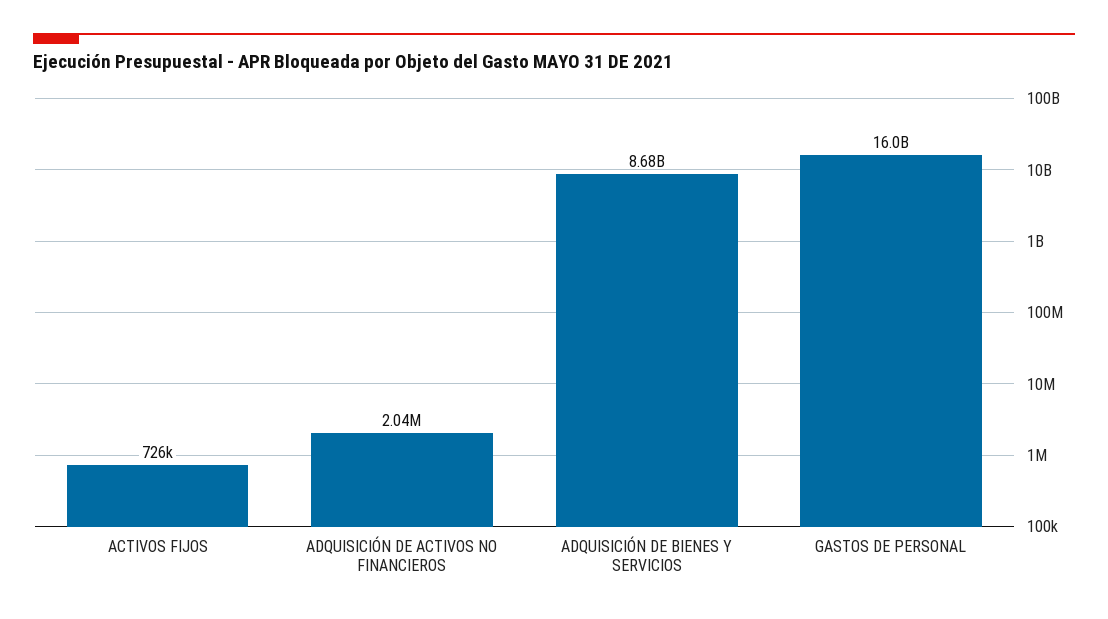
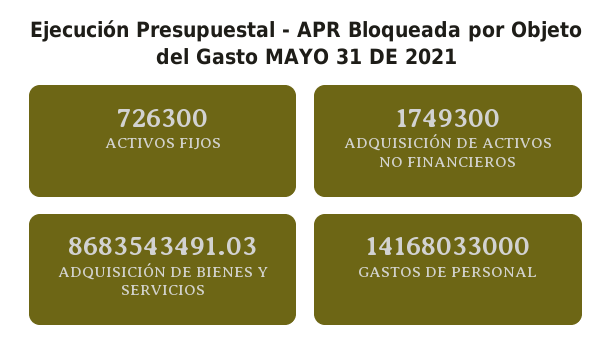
ADQUISICIÓN DE ACTIVOS NO FINANCIEROS: 2040000 -> 1749300
GASTOS DE PERSONAL: 16000000000 -> 14168033000

